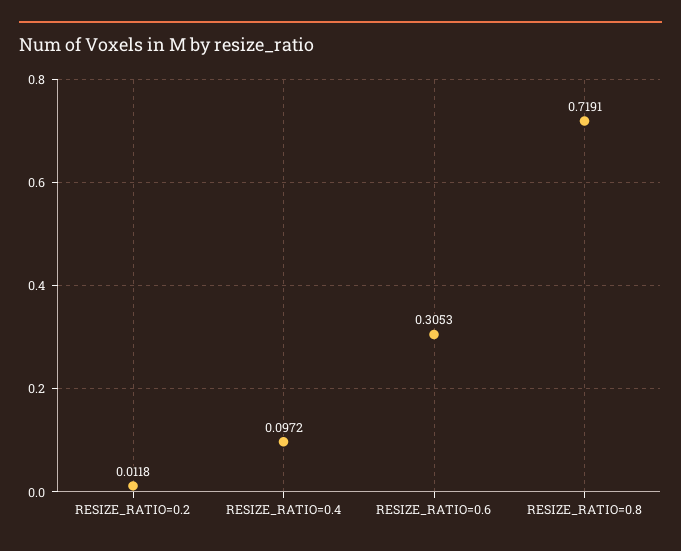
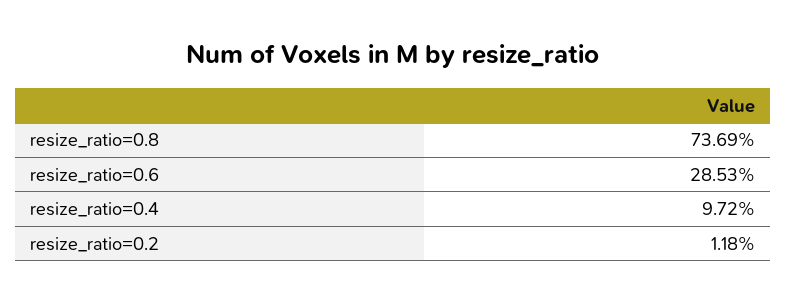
RESIZE_RATIO=0.6: 0.3053 -> 0.2853
RESIZE_RATIO=0.8: 0.7191 -> 0.7369

